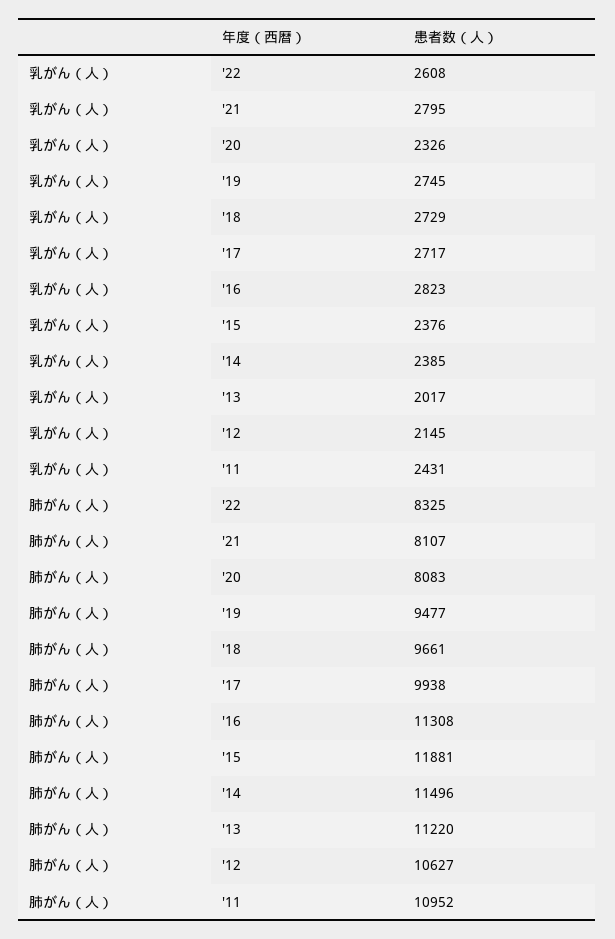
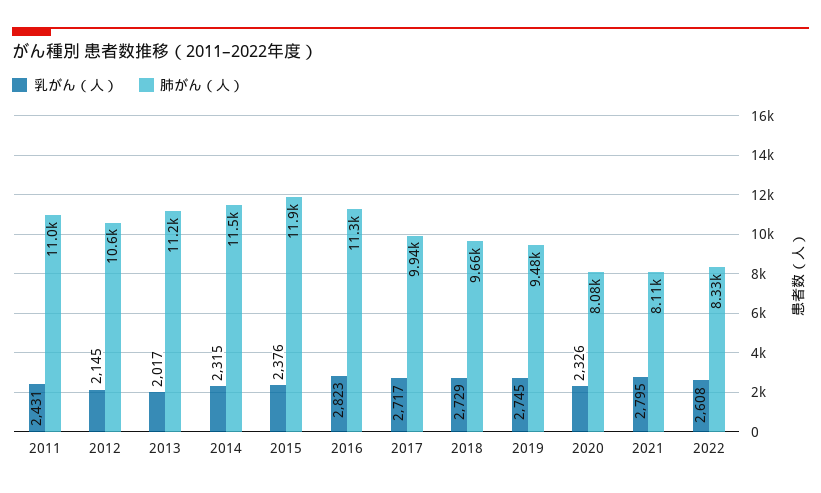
乳がん（人）, '14: 2385 -> 2315

